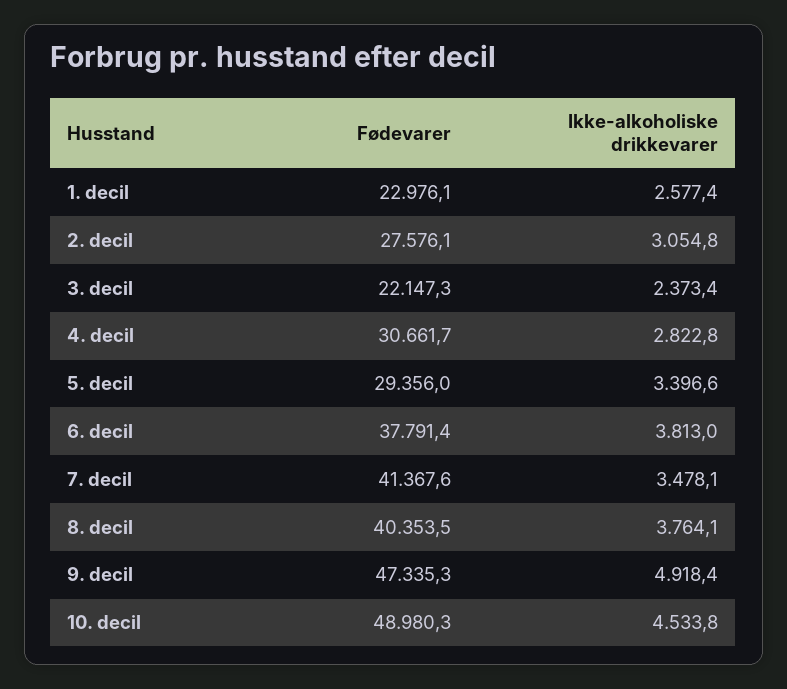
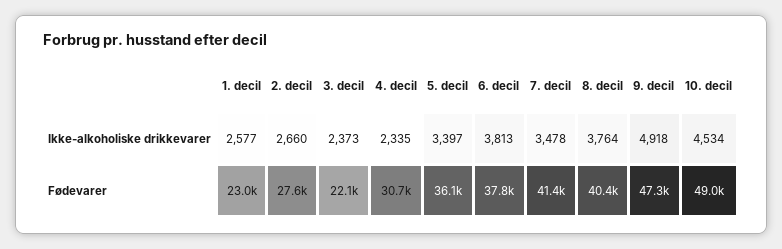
Ikke-alkoholiske drikkevarer, 2. decil: 3054.8 -> 2660
Ikke-alkoholiske drikkevarer, 4. decil: 2822.8 -> 2335
Fødevarer, 5. decil: 29356 -> 36100

